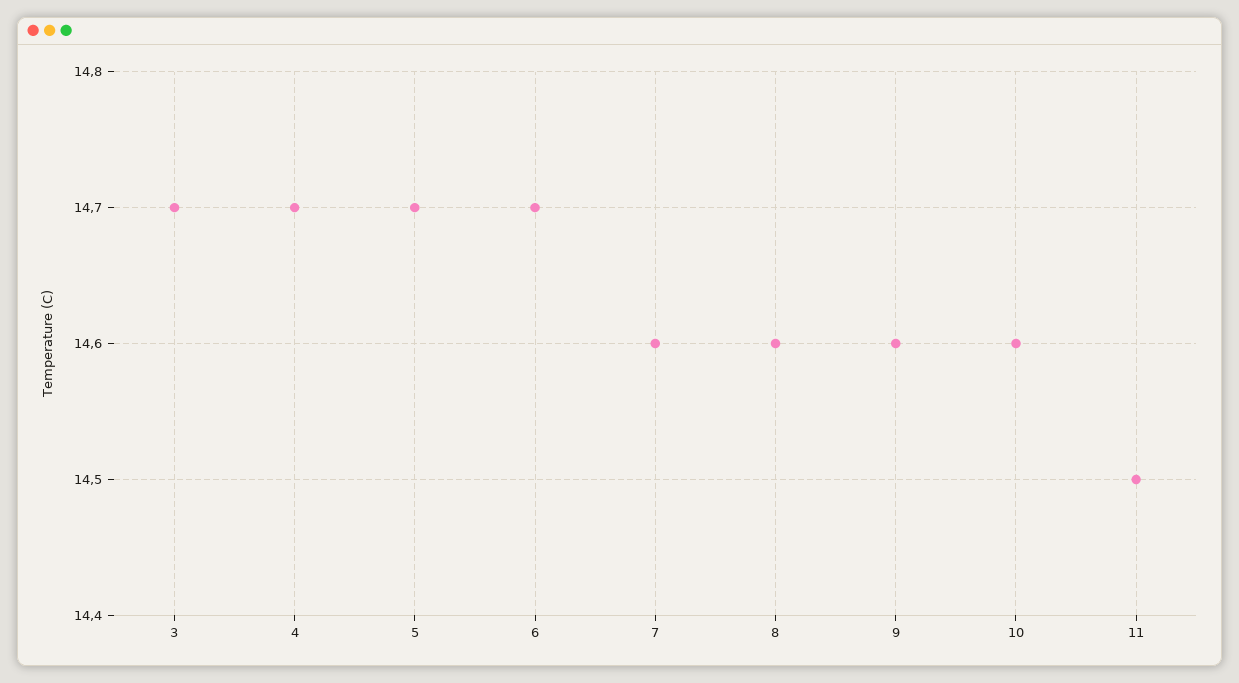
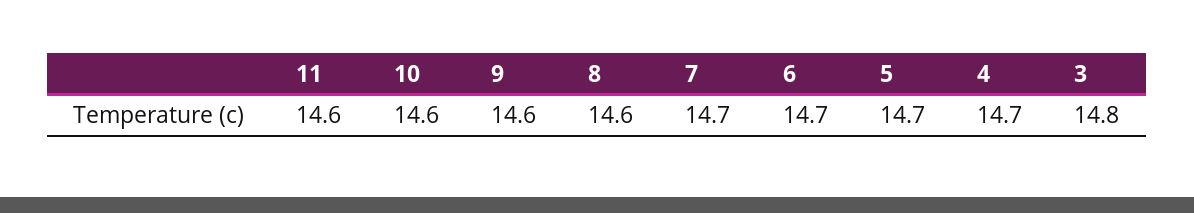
3: 14.7 -> 14.8
7: 14.6 -> 14.7
11: 14.5 -> 14.6

